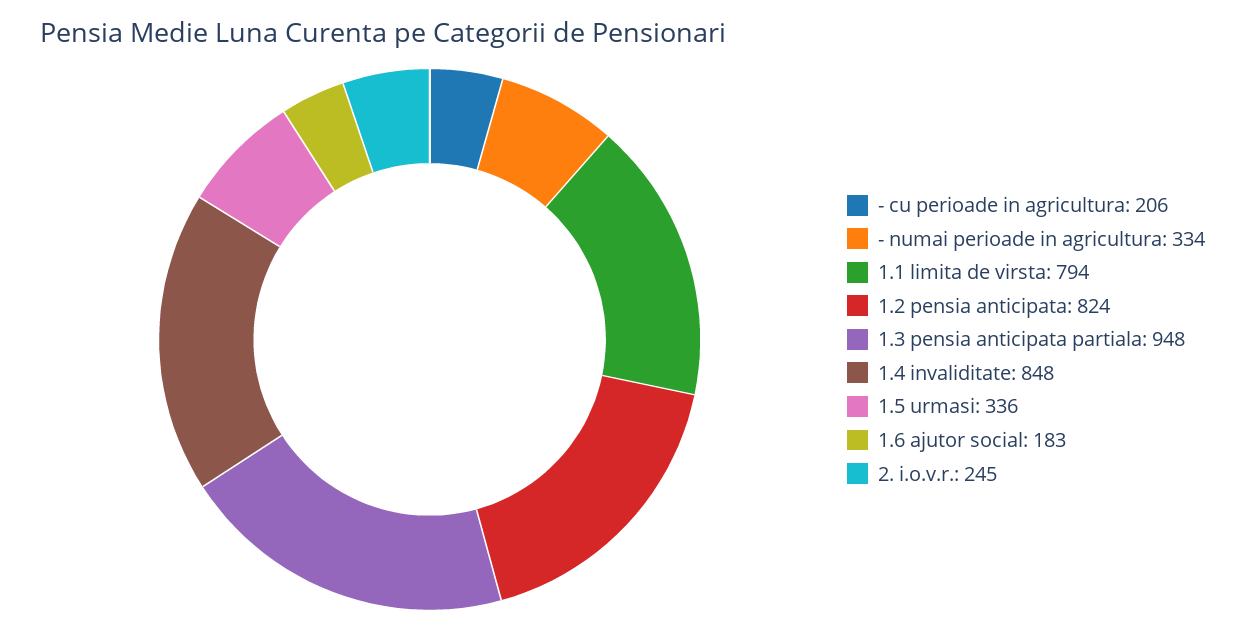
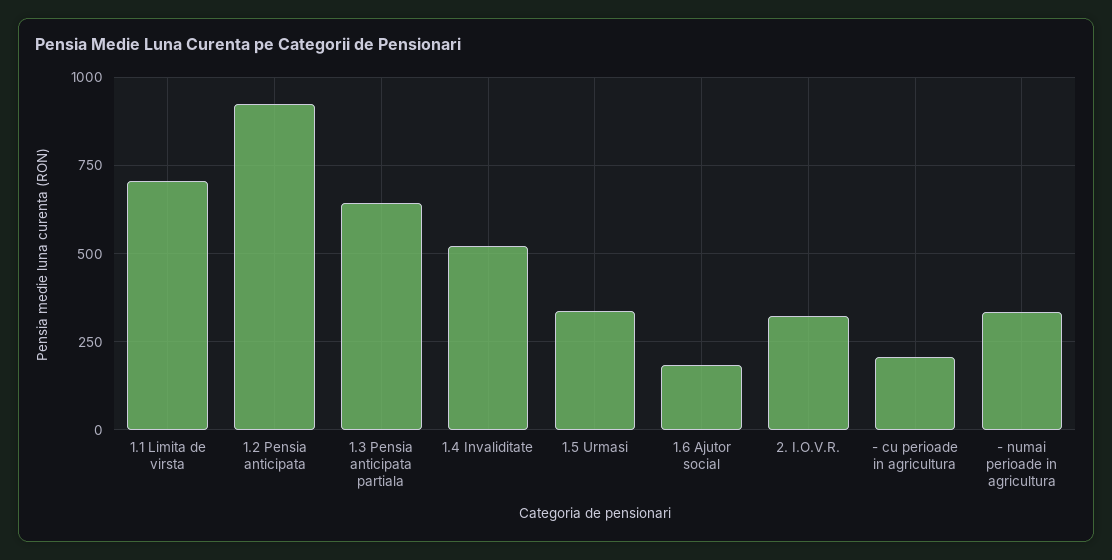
1.1 limita de virsta: 794 -> 700
1.2 pensia anticipata: 824 -> 925
1.3 pensia anticipata partiala: 948 -> 650
1.4 invaliditate: 848 -> 525
2. i.o.v.r.: 245 -> 325

